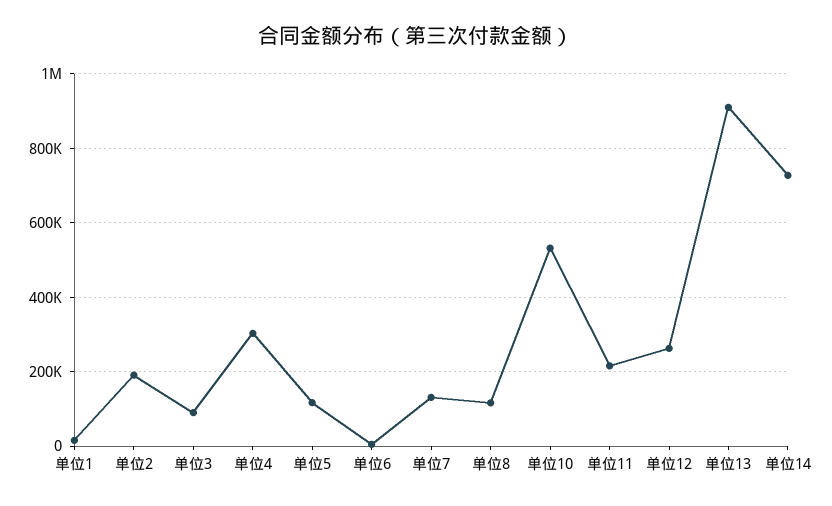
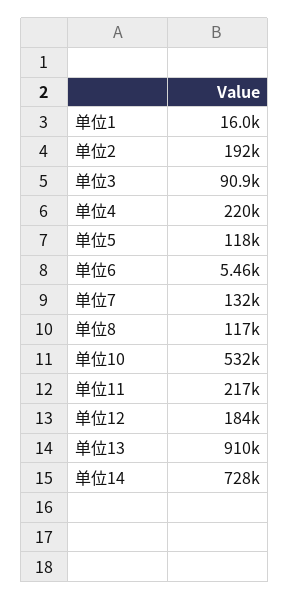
单位4: 300000 -> 220000
单位12: 260000 -> 184000

